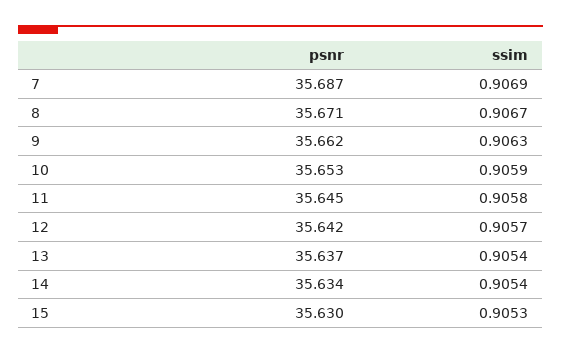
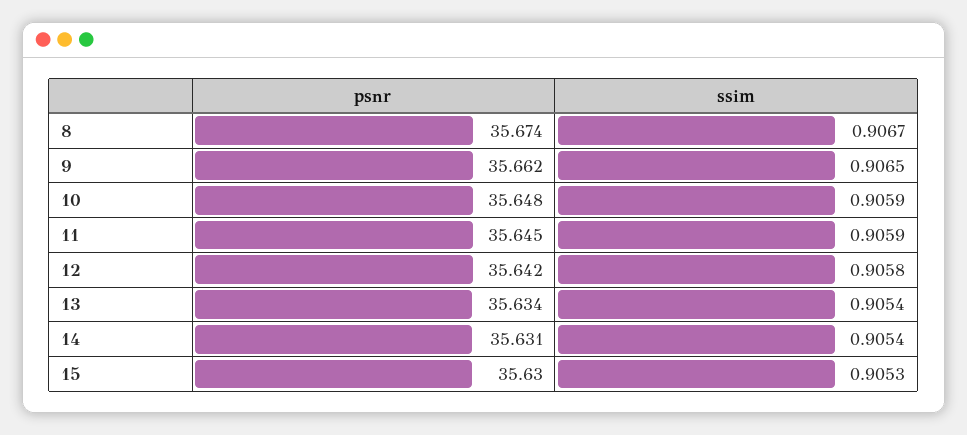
psnr, 7: 35.687 -> none
ssim, 7: 0.9069 -> none
psnr, 8: 35.671 -> 35.674
ssim, 9: 0.9063 -> 0.9065
psnr, 10: 35.653 -> 35.648
ssim, 11: 0.9058 -> 0.9059
ssim, 12: 0.9057 -> 0.9058
psnr, 13: 35.637 -> 35.634
psnr, 14: 35.634 -> 35.631

